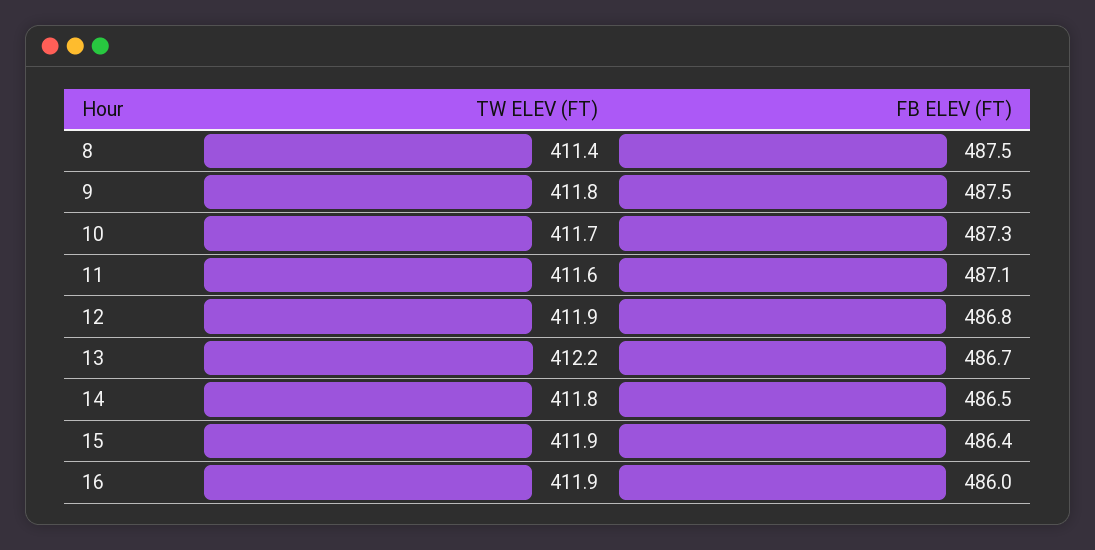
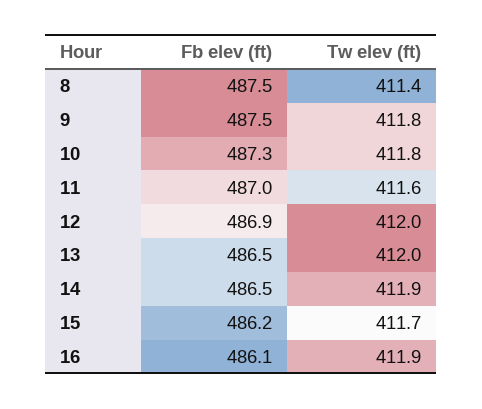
TW ELEV (FT), 10: 411.7 -> 411.8
FB ELEV (FT), 11: 487.1 -> 487
TW ELEV (FT), 12: 411.9 -> 412
FB ELEV (FT), 12: 486.8 -> 486.9
TW ELEV (FT), 13: 412.2 -> 412
FB ELEV (FT), 13: 486.7 -> 486.5
TW ELEV (FT), 14: 411.8 -> 411.9
TW ELEV (FT), 15: 411.9 -> 411.7
FB ELEV (FT), 15: 486.4 -> 486.2
FB ELEV (FT), 16: 486 -> 486.1

